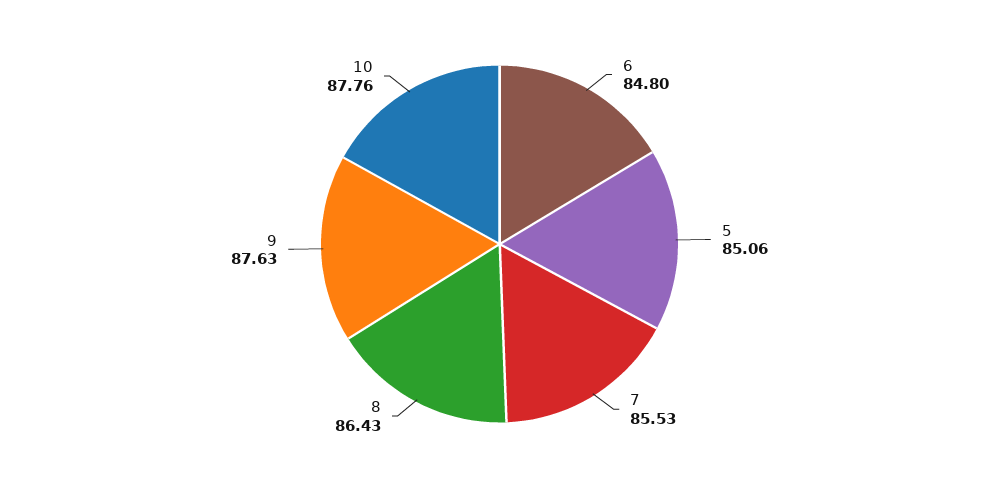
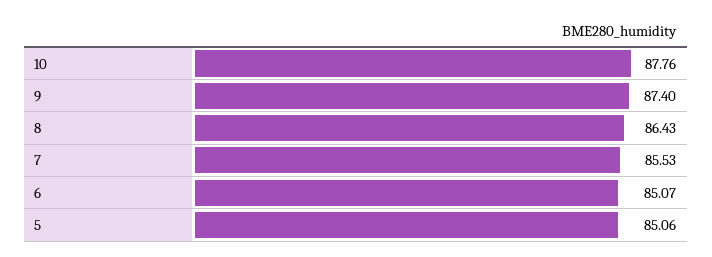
6: 84.8 -> 85.07
9: 87.63 -> 87.4

